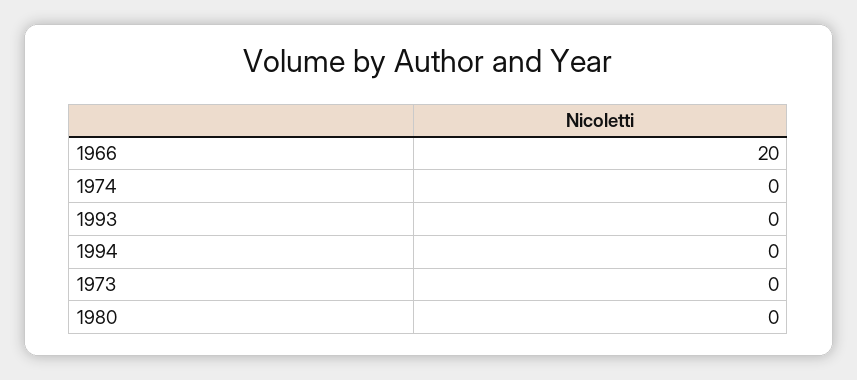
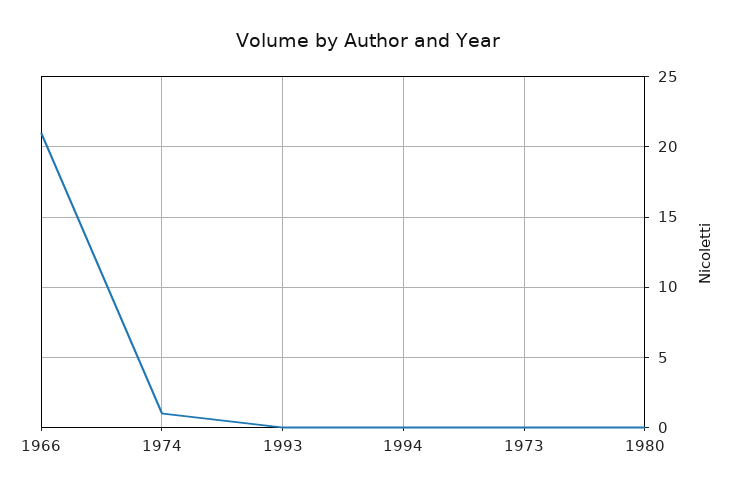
1966: 20 -> 21
1974: 0 -> 1

